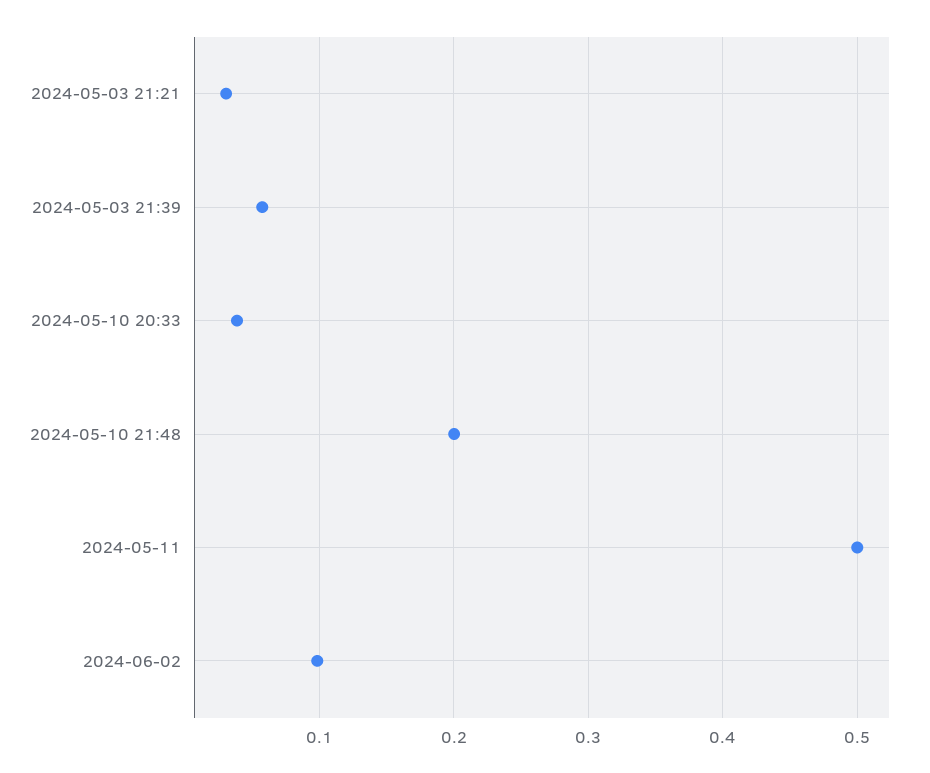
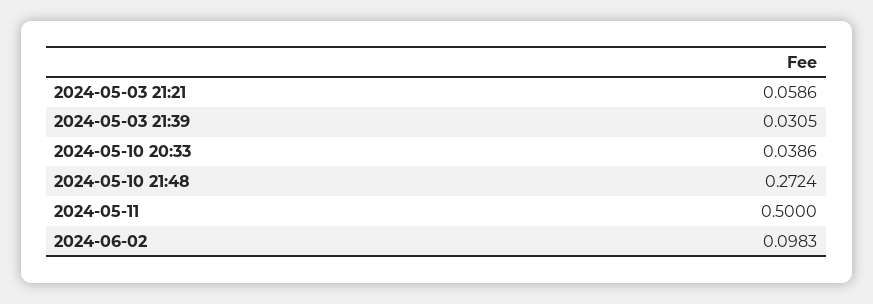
2024-05-03 21:21: 0.03 -> 0.0586
2024-05-03 21:39: 0.06 -> 0.0305
2024-05-10 21:48: 0.2 -> 0.2724

